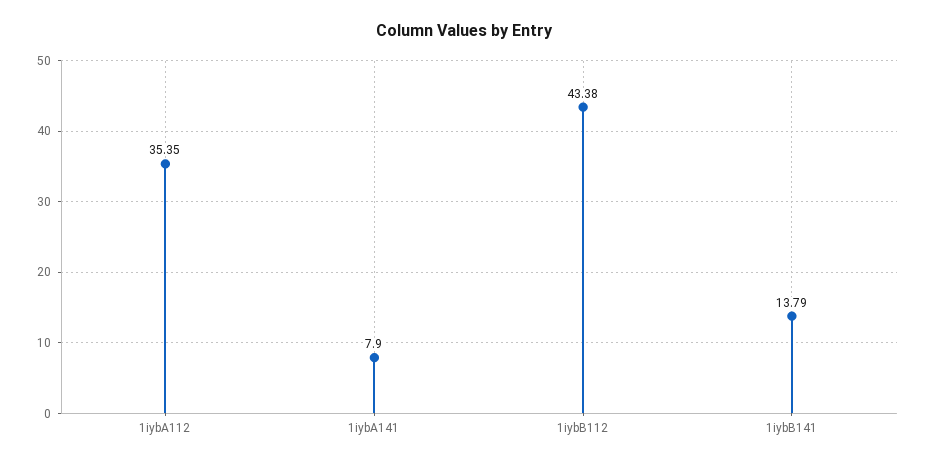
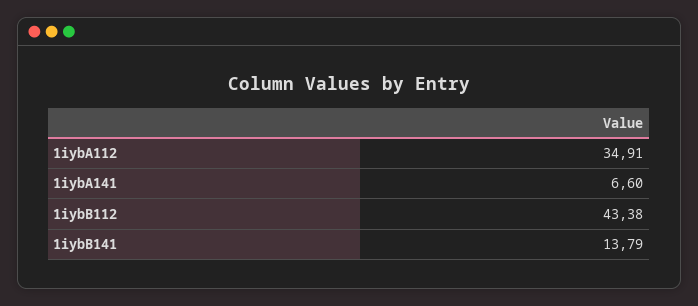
1iybA112: 35.35 -> 34.91
1iybA141: 7.9 -> 6.6

